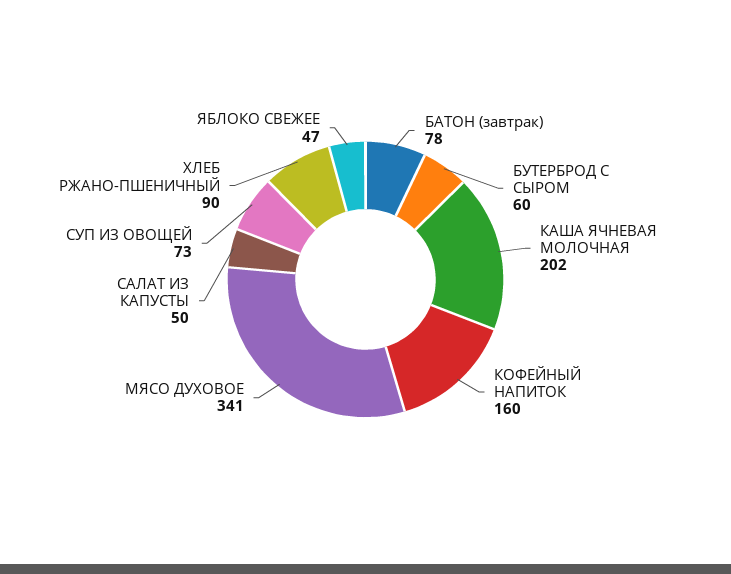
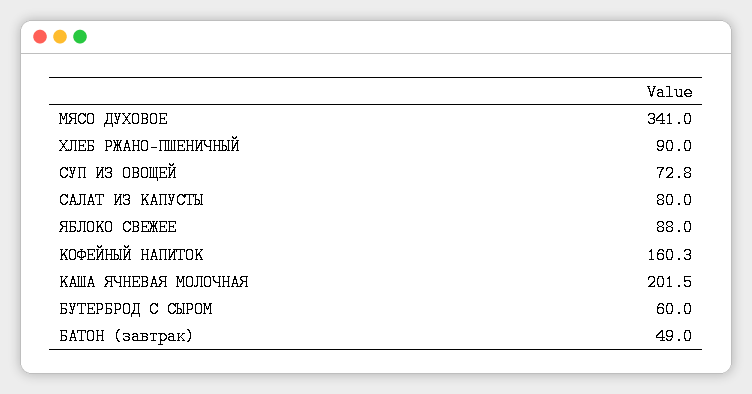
БАТОН (завтрак): 78 -> 49
САЛАТ ИЗ КАПУСТЫ: 50 -> 80
ЯБЛОКО СВЕЖЕЕ: 47 -> 88

